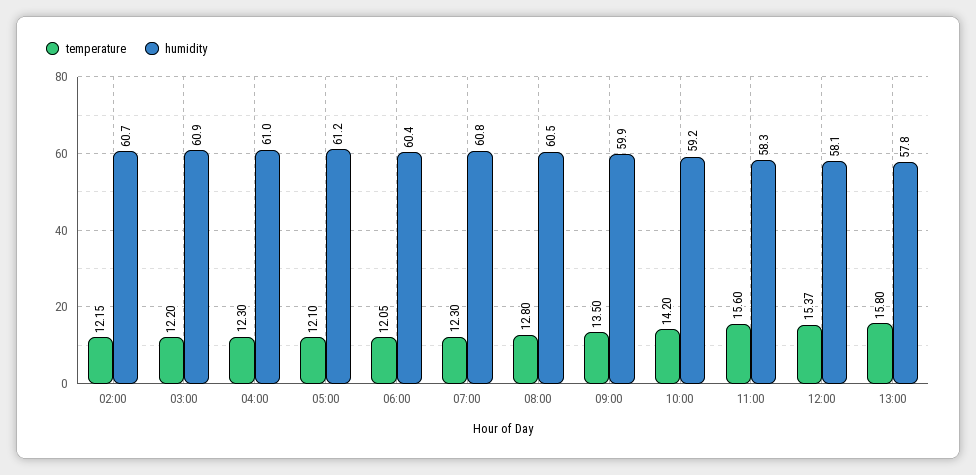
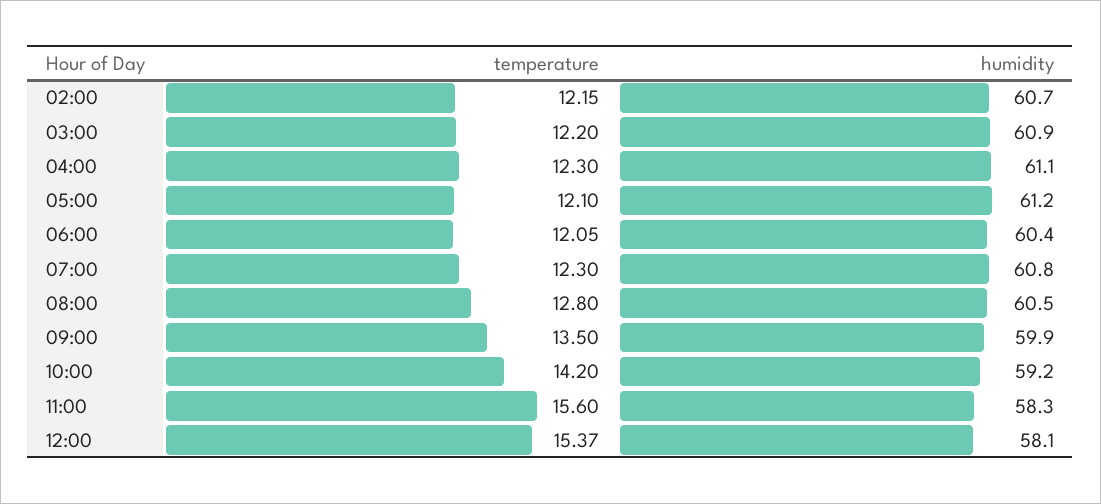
humidity, 04:00: 61 -> 61.1
temperature, 13:00: 15.8 -> none
humidity, 13:00: 57.8 -> none

